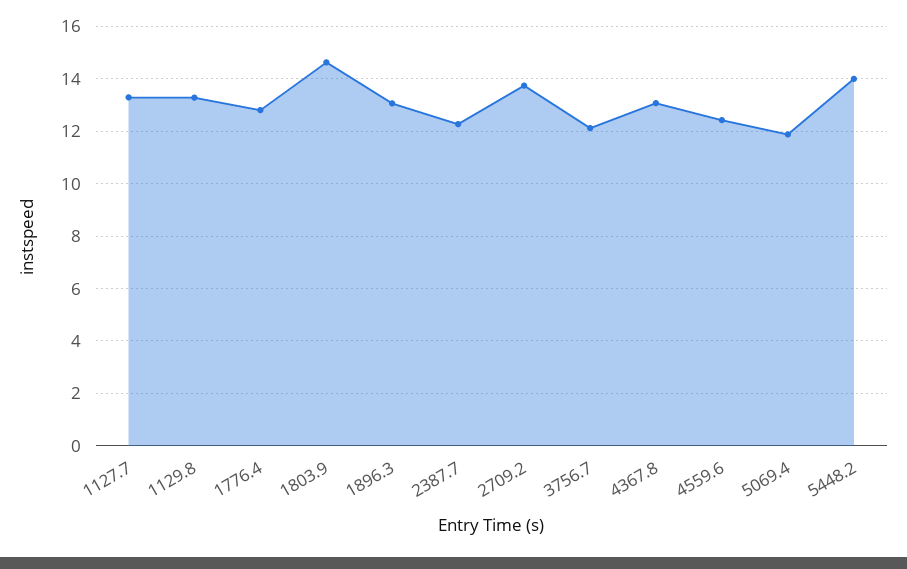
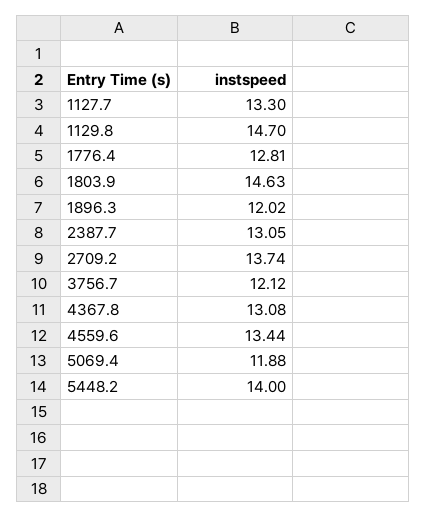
1129.8: 13.25 -> 14.7
1896.3: 13 -> 12.02
2387.7: 12.25 -> 13.05
4559.6: 12.5 -> 13.44

